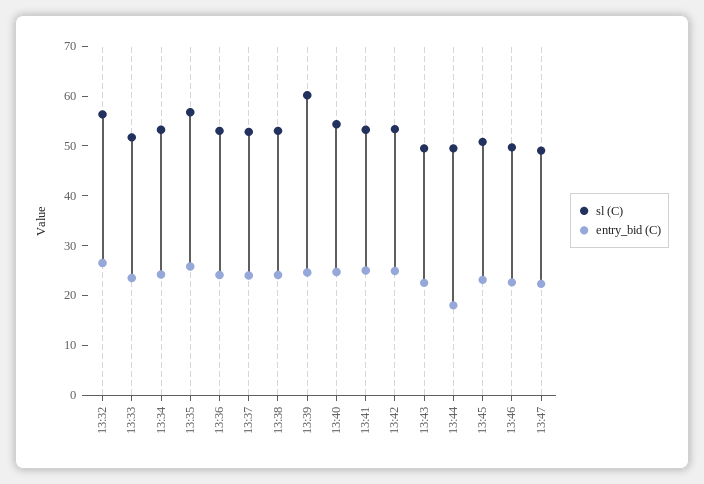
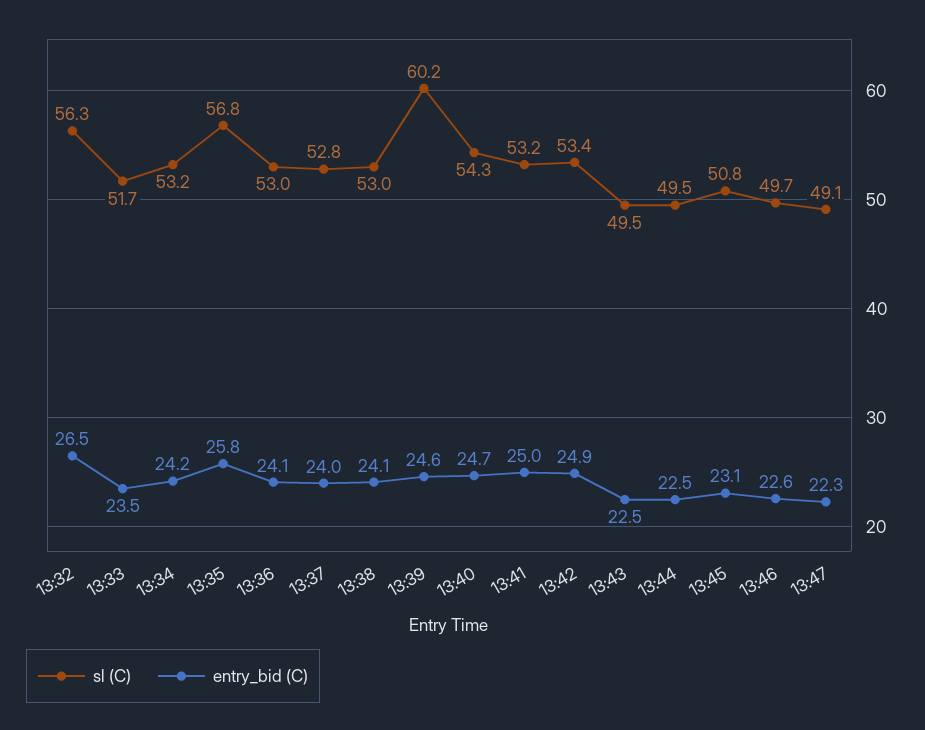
entry_bid (C), 13:44: 18 -> 22.5

